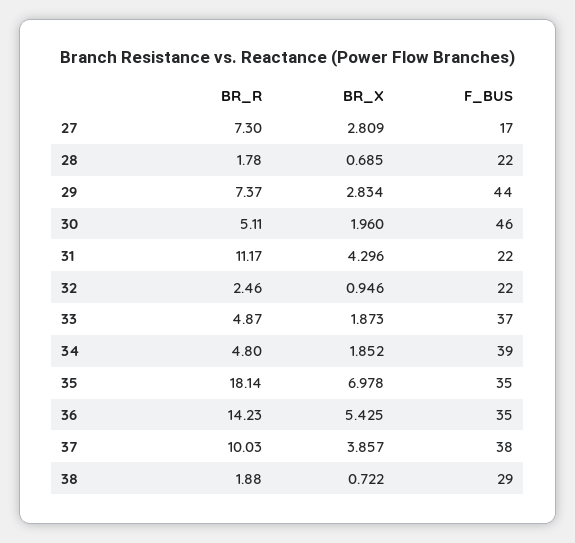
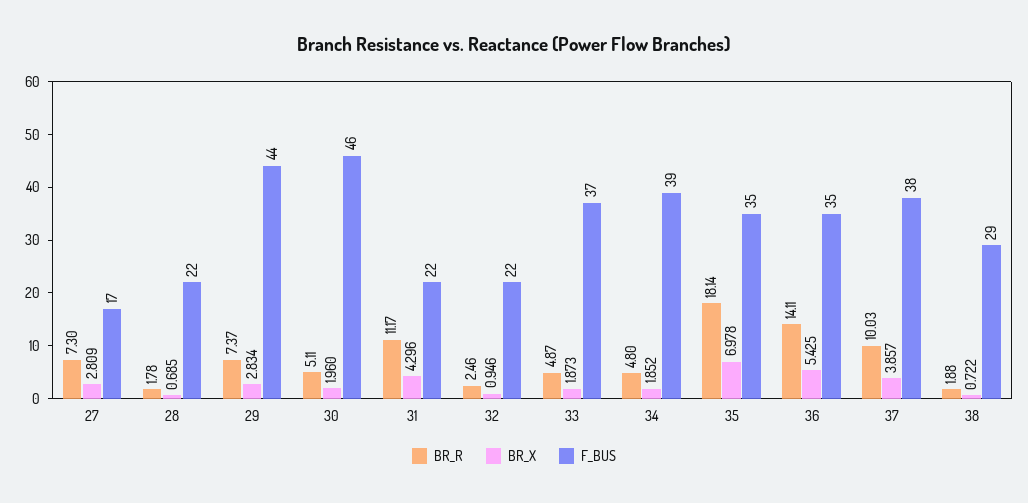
BR_R, 36: 14.23 -> 14.11

